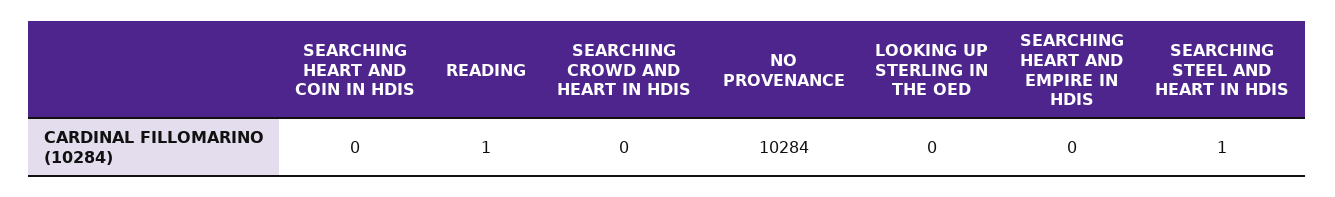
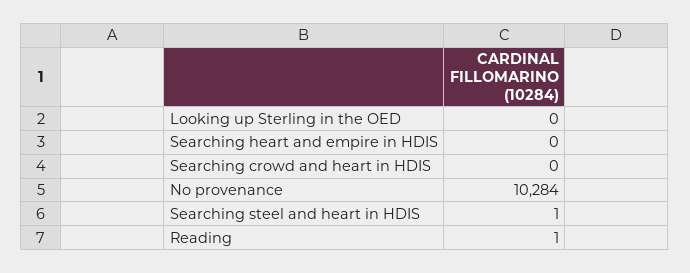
SEARCHING HEART AND COIN IN HDIS: 0 -> none

